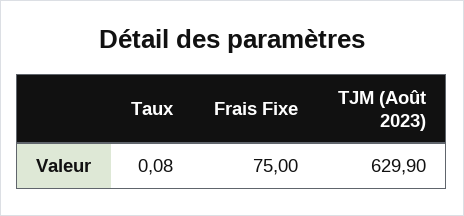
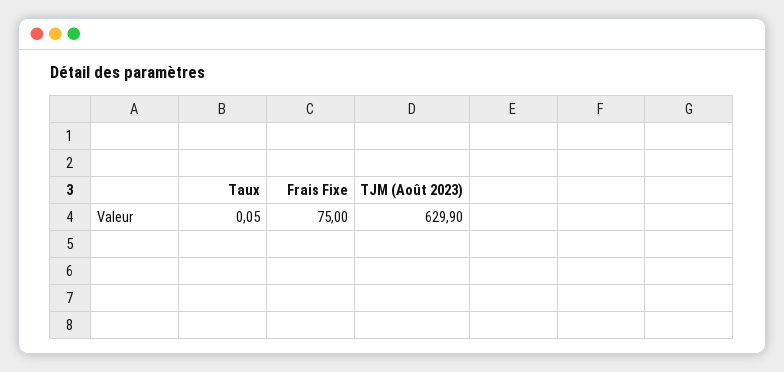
Taux: 0.08 -> 0.05

